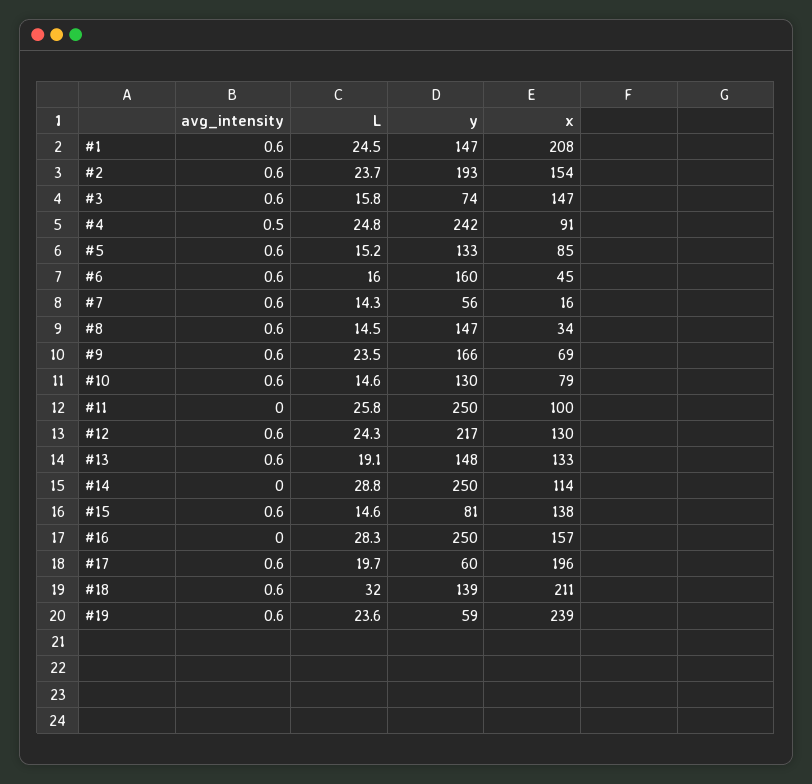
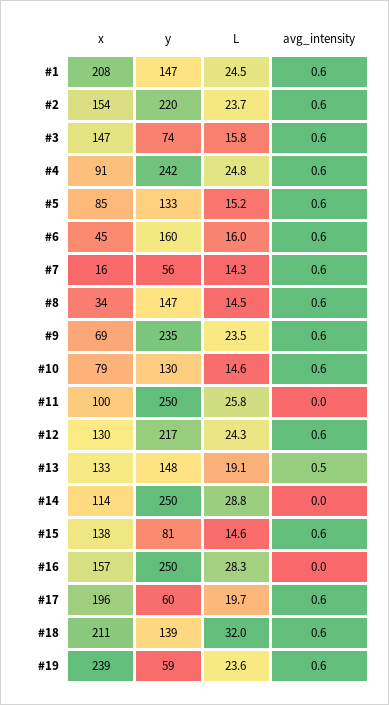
y, #2: 193 -> 220
avg_intensity, #4: 0.5 -> 0.6
y, #9: 166 -> 235
avg_intensity, #13: 0.6 -> 0.5

